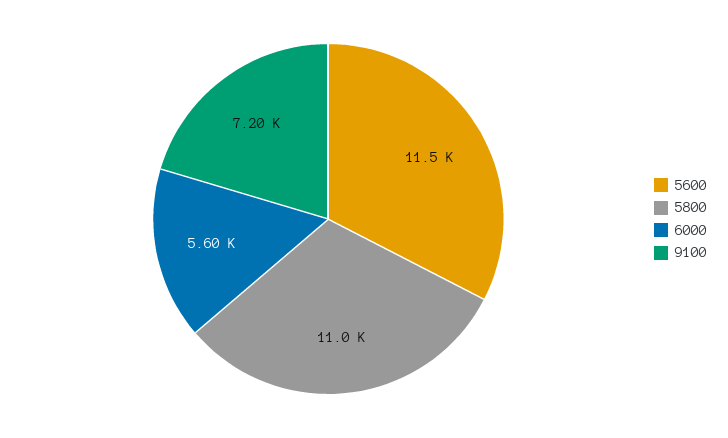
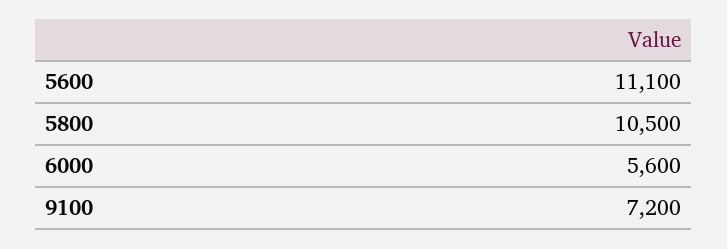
5600: 11500 -> 11100
5800: 11000 -> 10500

